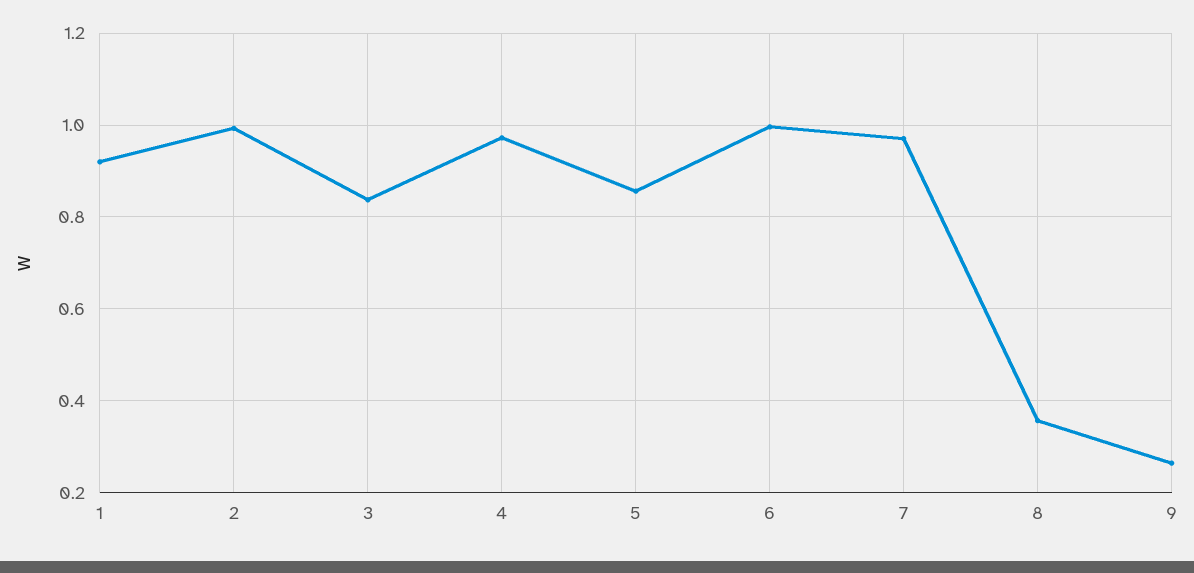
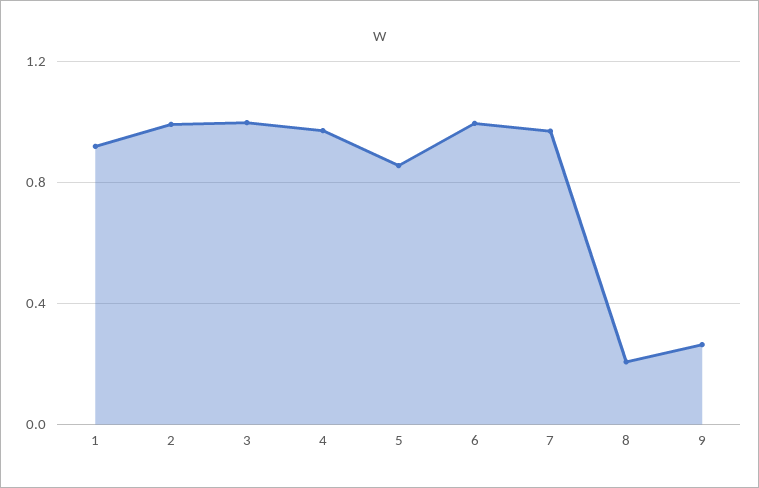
3: 0.84 -> 1
8: 0.36 -> 0.2

